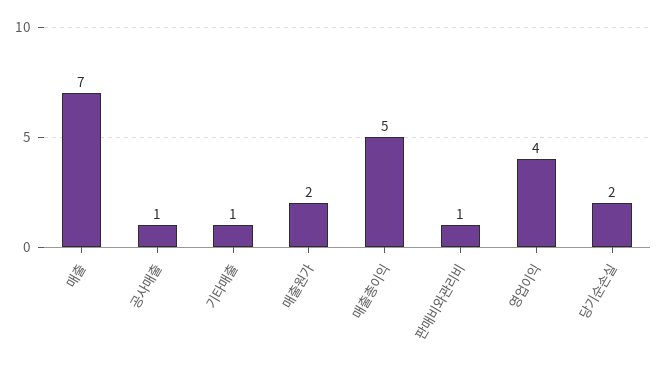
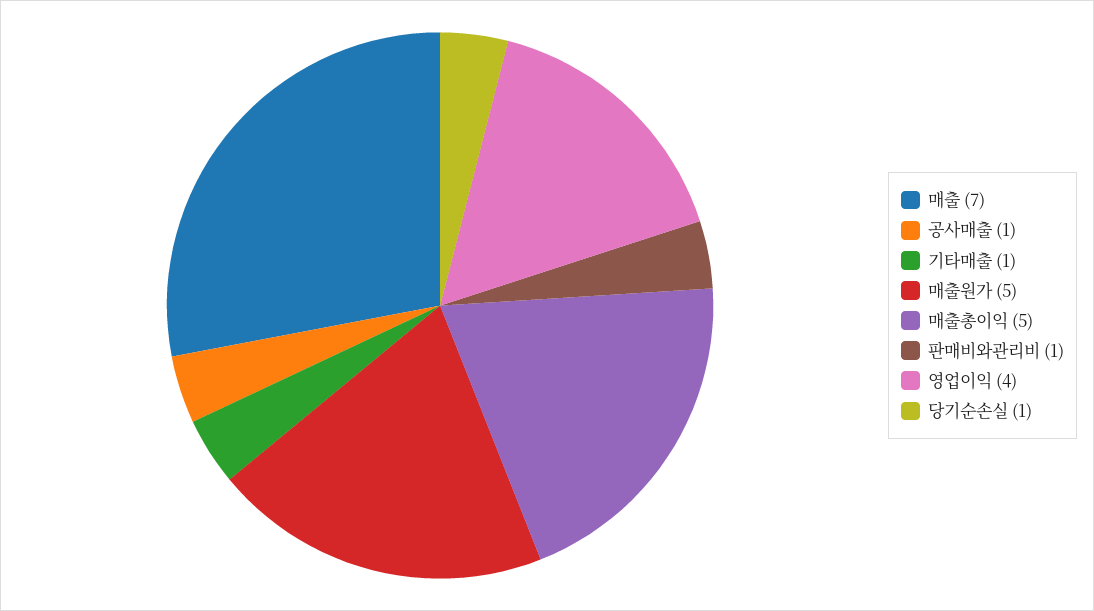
매출원가: 2 -> 5
당기순손실: 2 -> 1

